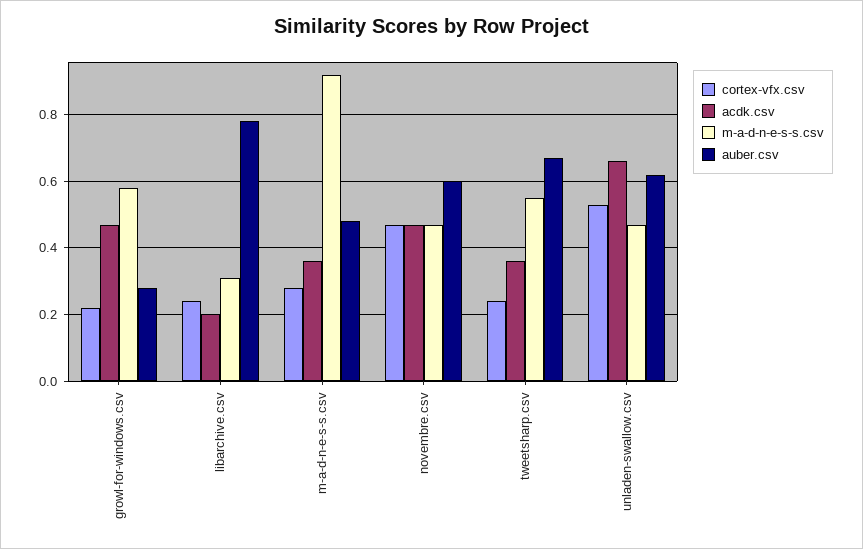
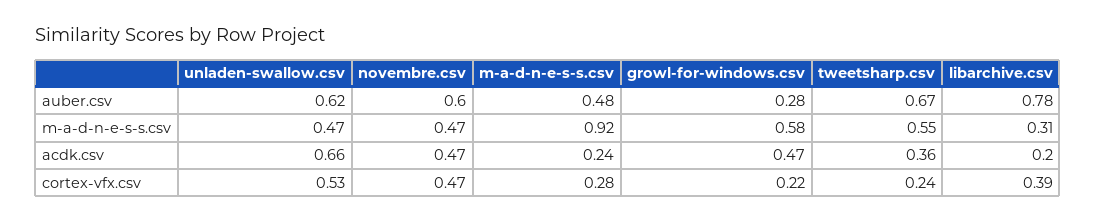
cortex-vfx.csv, libarchive.csv: 0.25 -> 0.39
acdk.csv, m-a-d-n-e-s-s.csv: 0.35 -> 0.24

